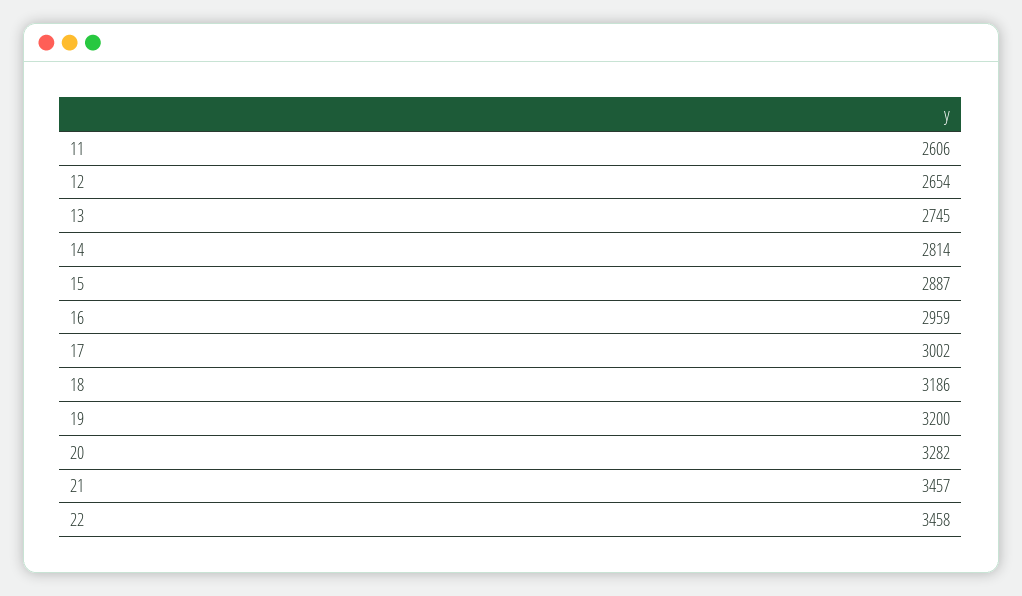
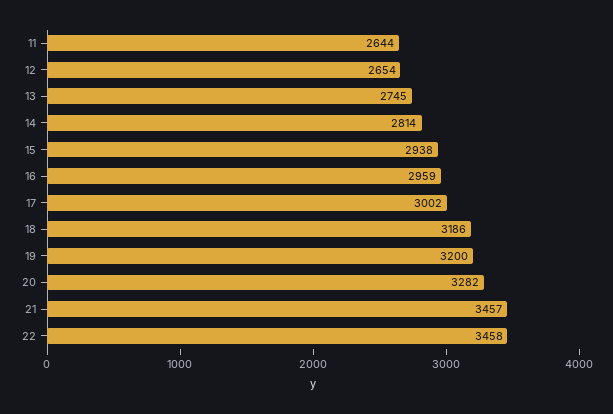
11: 2606 -> 2644
15: 2887 -> 2938

